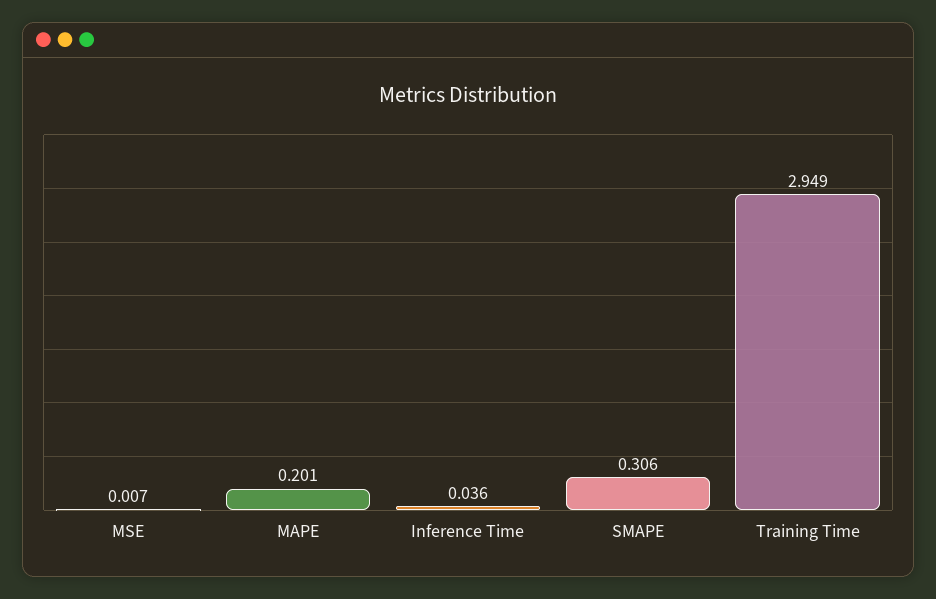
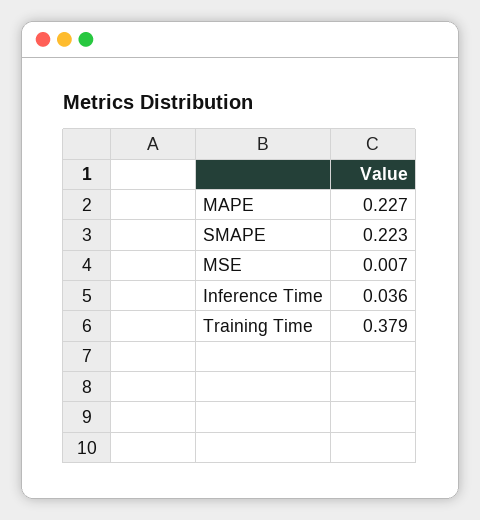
MAPE: 0.201 -> 0.227
SMAPE: 0.306 -> 0.223
Training Time: 2.949 -> 0.379

